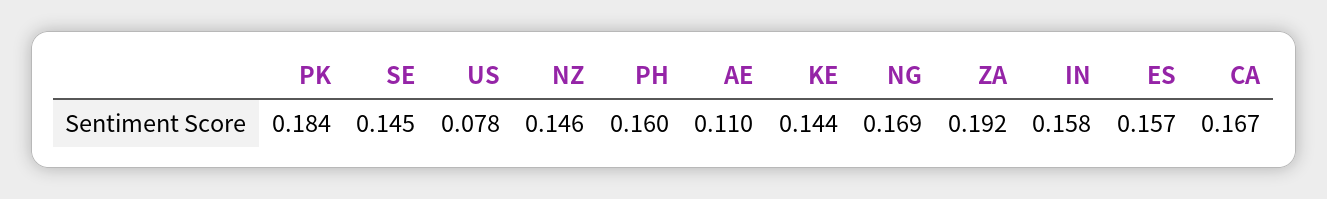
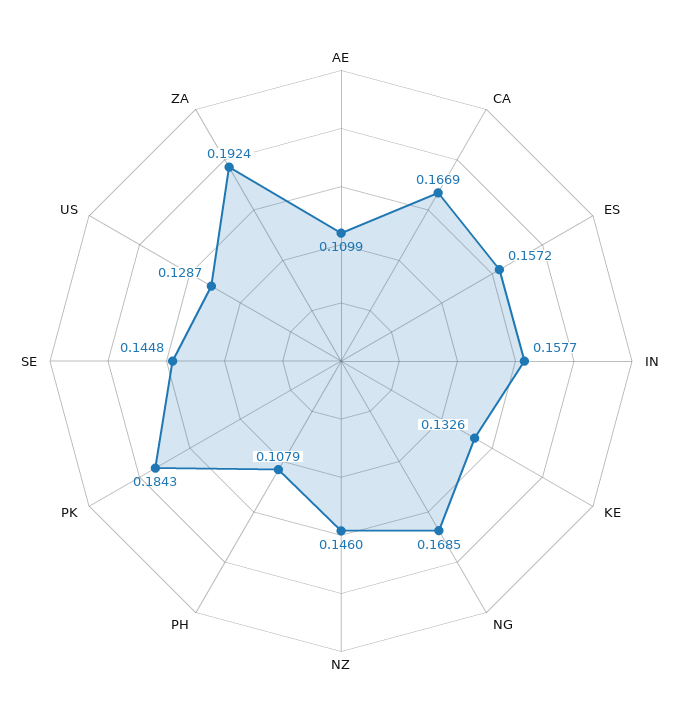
US: 0.078 -> 0.1287
PH: 0.16 -> 0.1079
KE: 0.144 -> 0.1326

